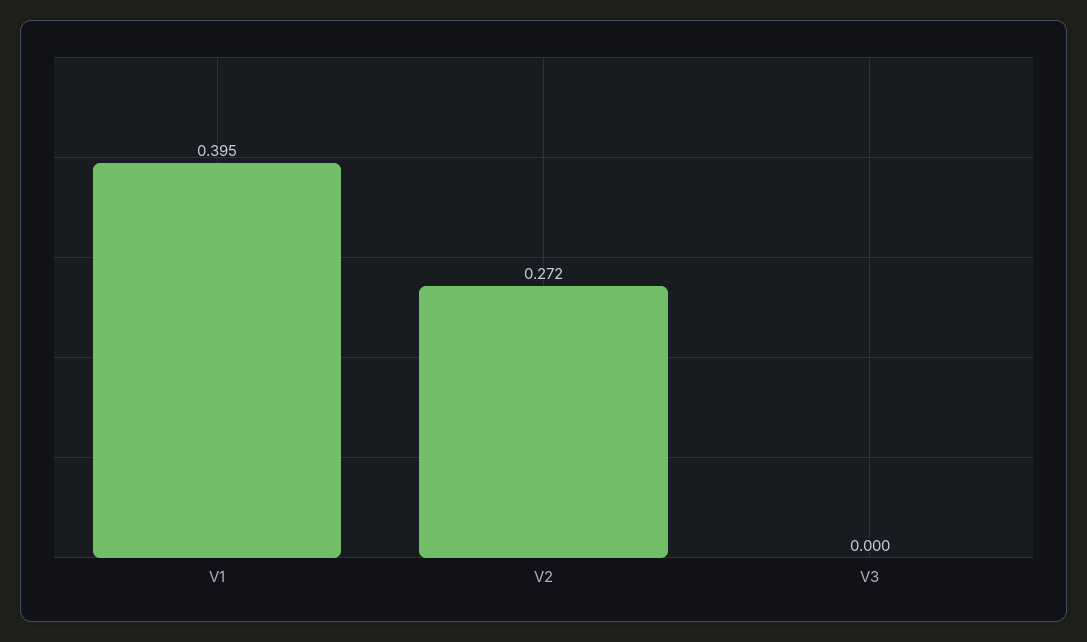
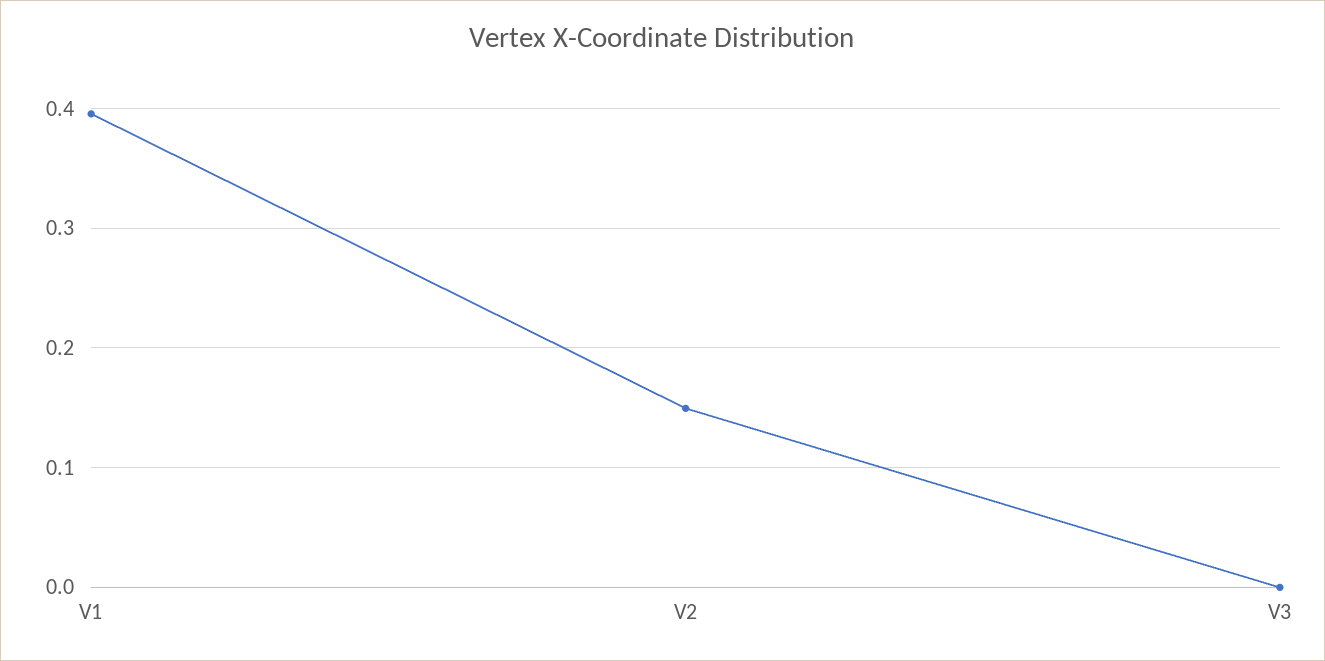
V2: 0.272 -> 0.15

